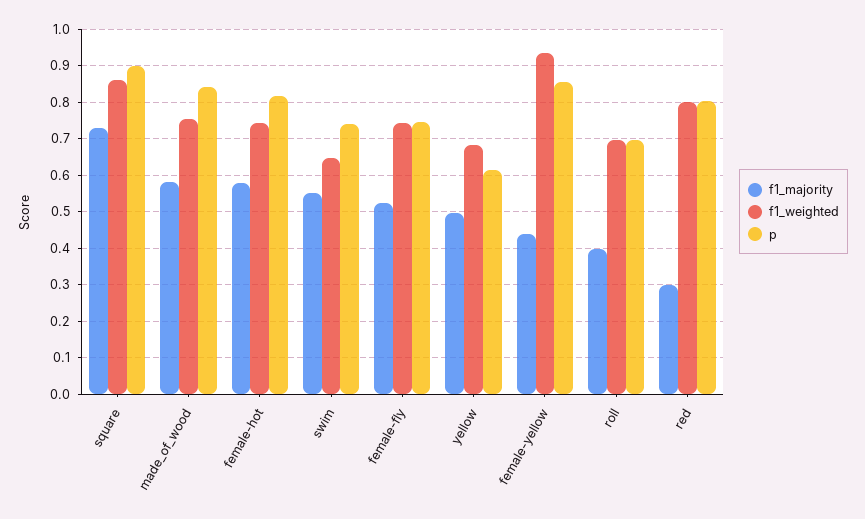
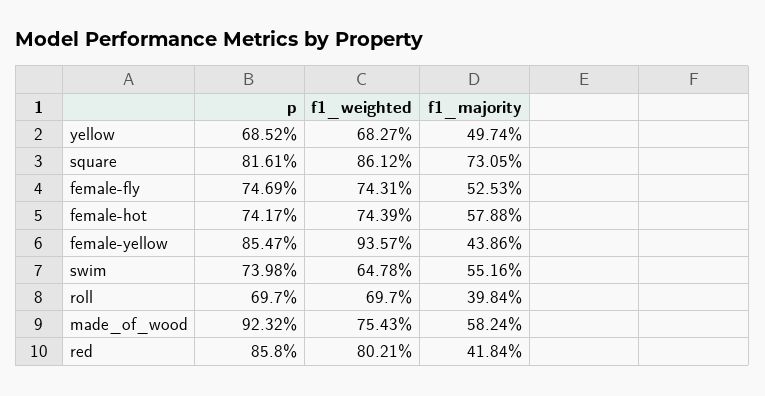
p, square: 0.9 -> 0.8161
p, made_of_wood: 0.84 -> 0.9232
p, female-hot: 0.82 -> 0.7417
p, yellow: 0.62 -> 0.6852
f1_majority, red: 0.3 -> 0.4184
p, red: 0.8 -> 0.858

